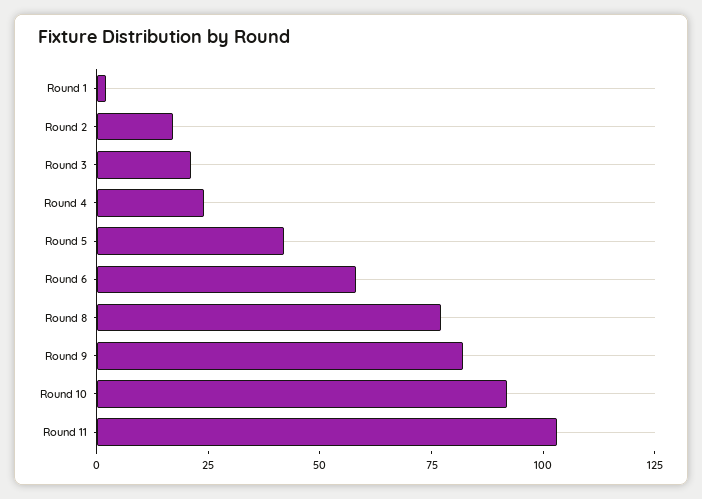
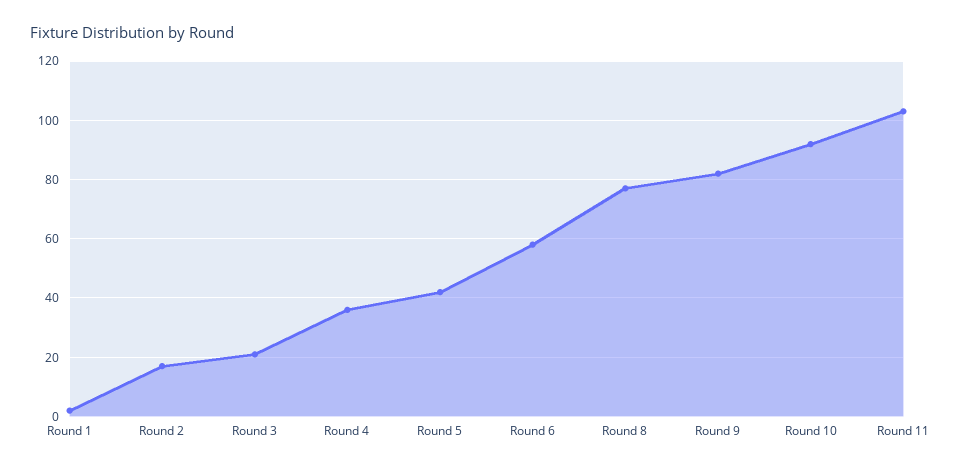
Round 4: 25 -> 35

